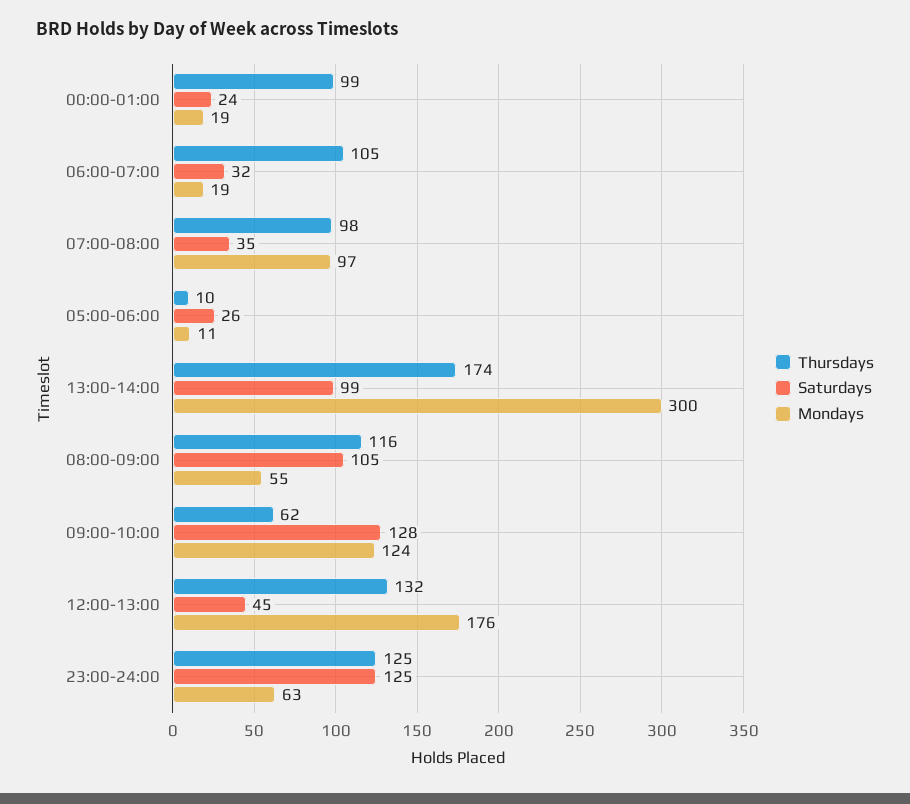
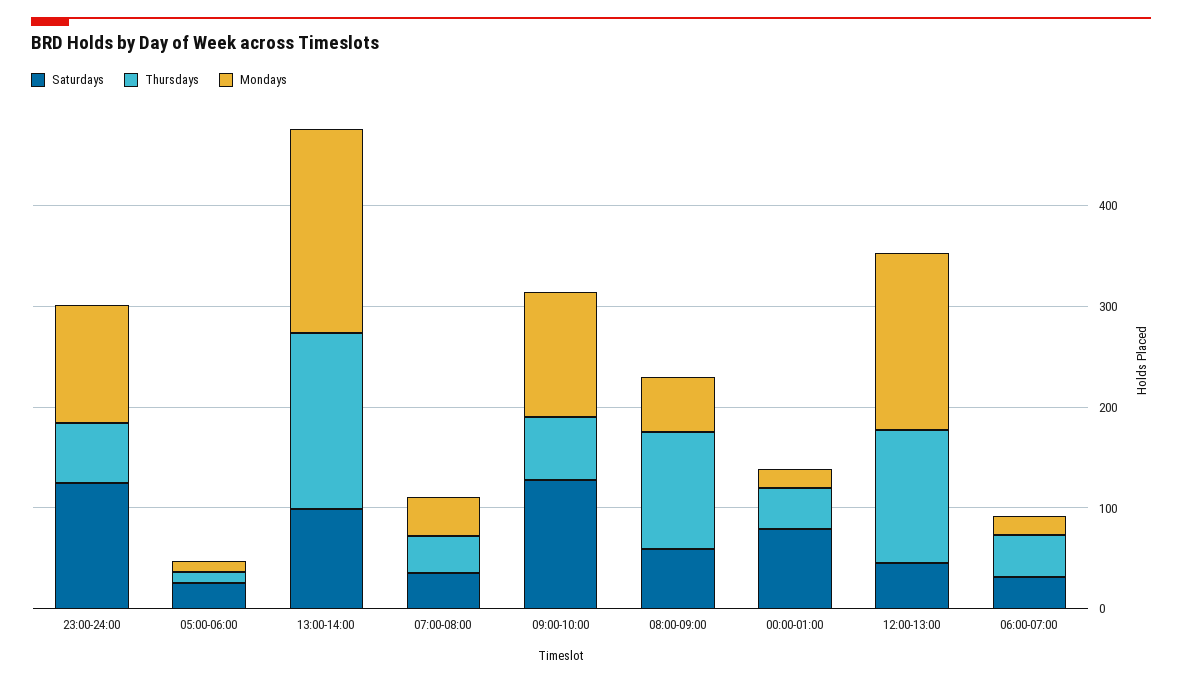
Thursdays, 00:00-01:00: 99 -> 40
Saturdays, 00:00-01:00: 24 -> 80
Thursdays, 06:00-07:00: 105 -> 40
Thursdays, 07:00-08:00: 98 -> 40
Mondays, 07:00-08:00: 97 -> 40
Mondays, 13:00-14:00: 300 -> 200
Saturdays, 08:00-09:00: 105 -> 60
Thursdays, 23:00-24:00: 125 -> 60
Mondays, 23:00-24:00: 63 -> 120

